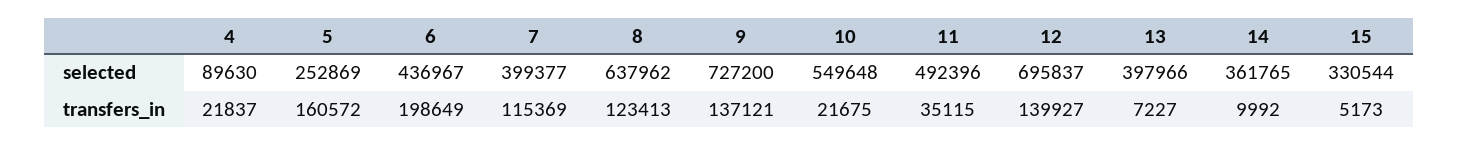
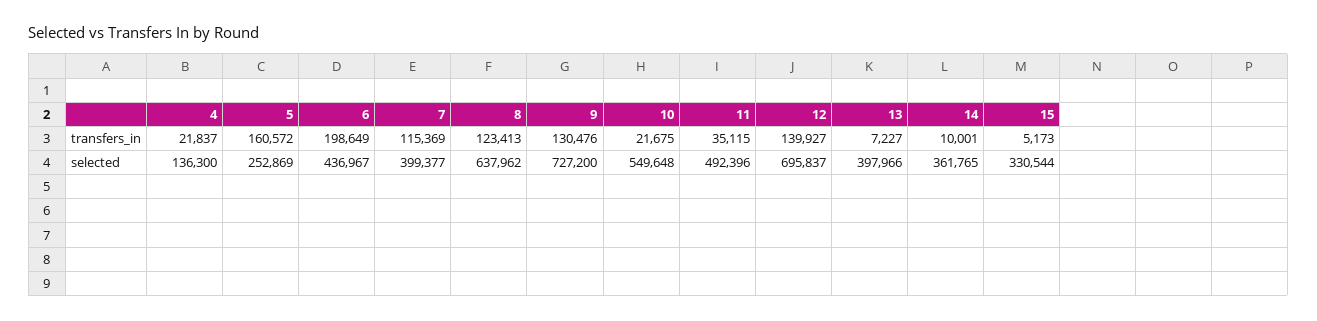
4, selected: 89630 -> 136300
9, transfers_in: 137121 -> 130476
14, transfers_in: 9992 -> 10001

